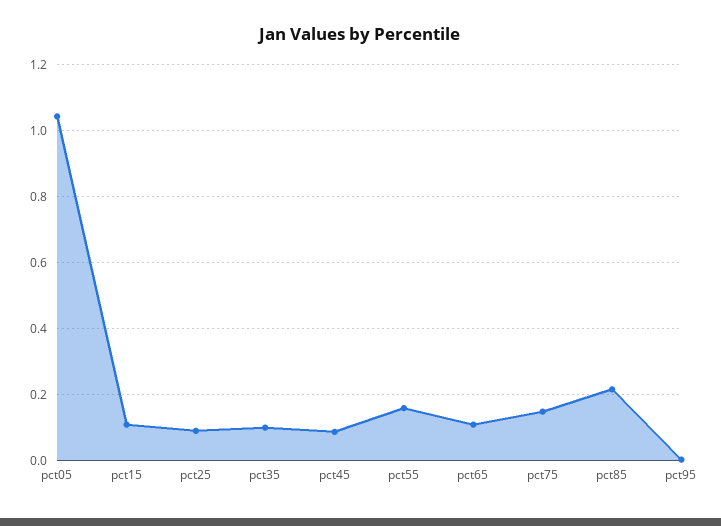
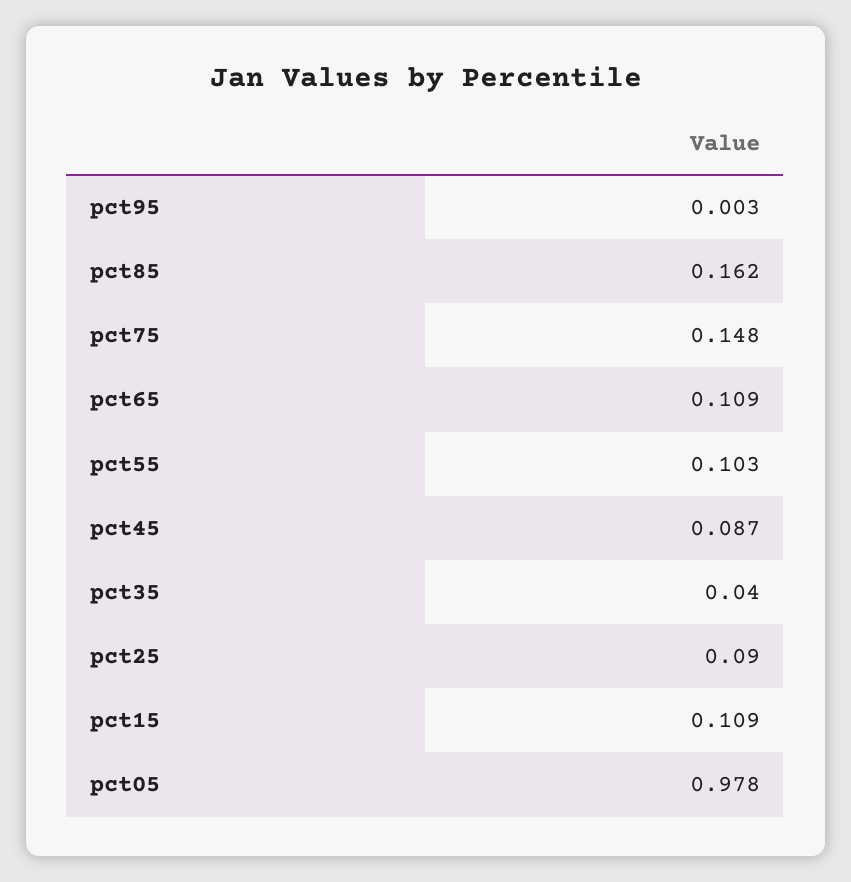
pct05: 1.04 -> 0.978
pct35: 0.1 -> 0.04
pct55: 0.16 -> 0.103
pct85: 0.22 -> 0.162

